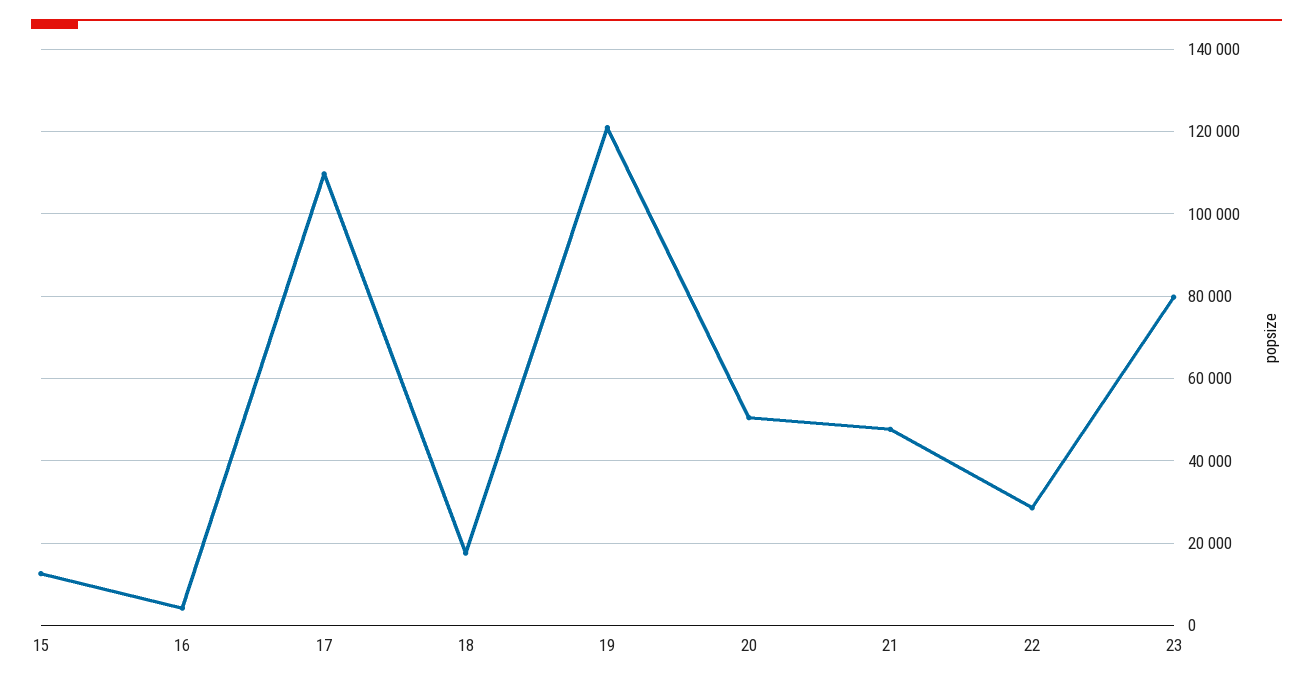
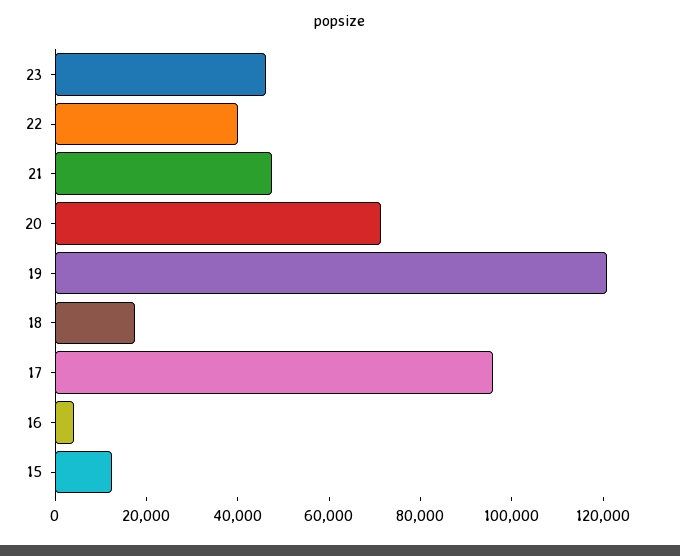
17: 110000 -> 95000
20: 50000 -> 70000
22: 28000 -> 40000
23: 80000 -> 45000

